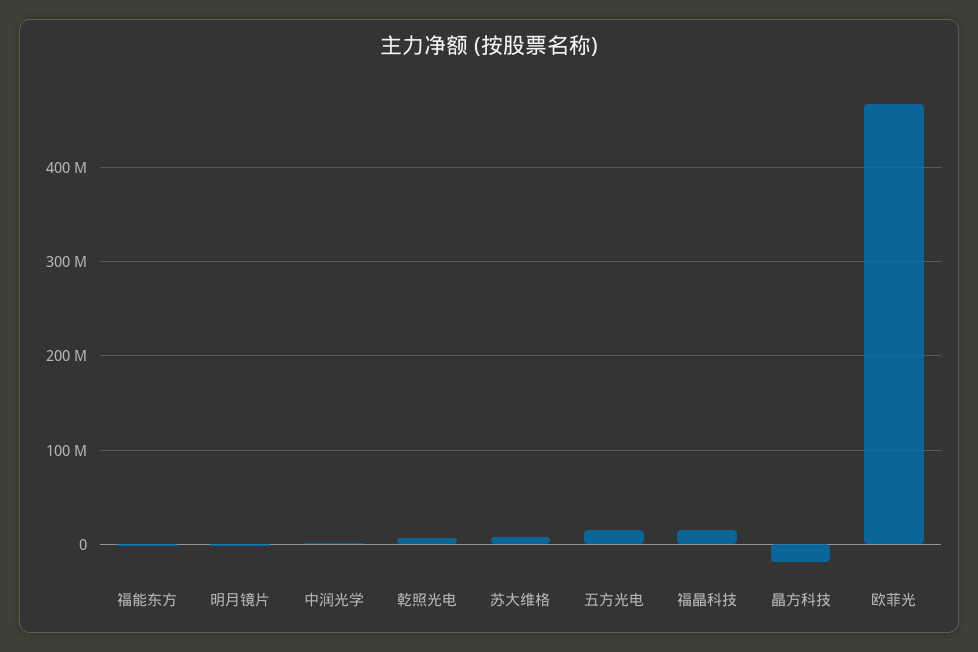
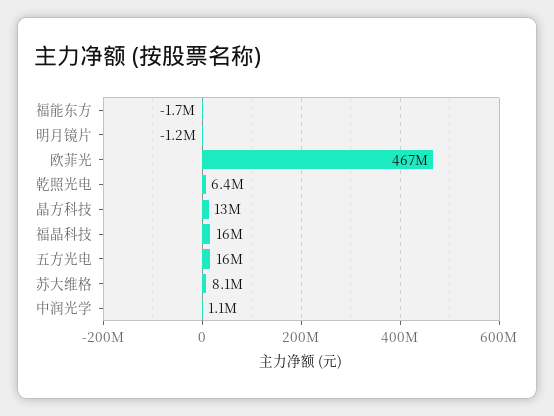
晶方科技: -20000000 -> 13000000

